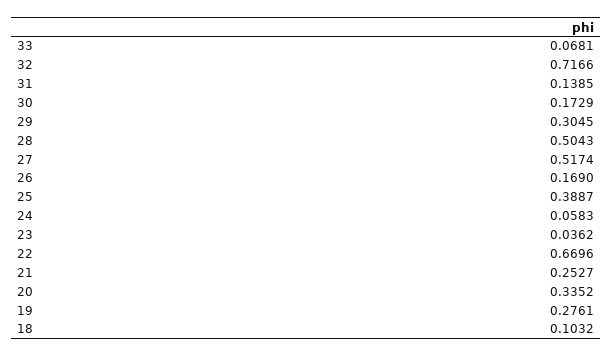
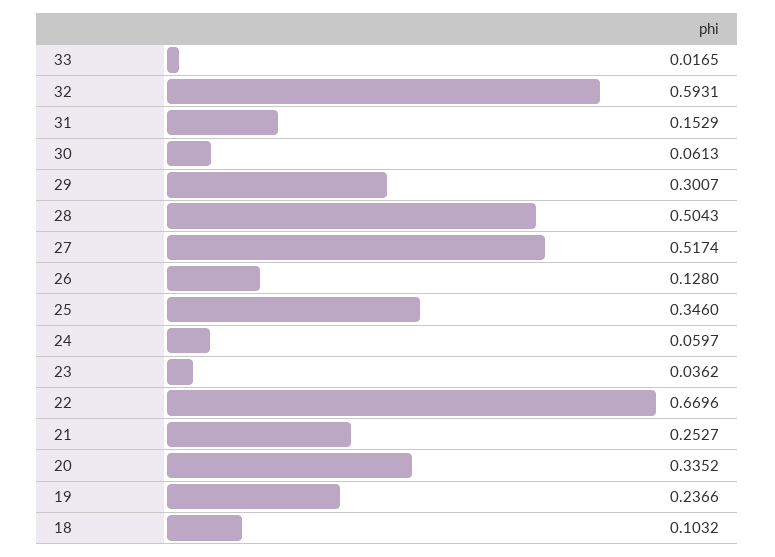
33: 0.0681 -> 0.0165
32: 0.7166 -> 0.5931
31: 0.1385 -> 0.1529
30: 0.1729 -> 0.0613
29: 0.3045 -> 0.3007
26: 0.169 -> 0.128
25: 0.3887 -> 0.346
24: 0.0583 -> 0.0597
19: 0.2761 -> 0.2366

